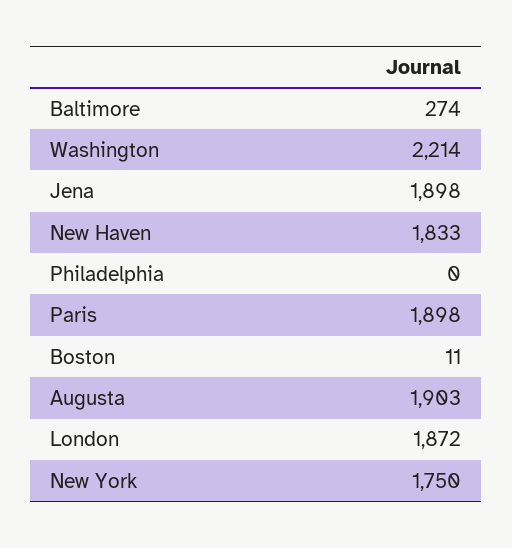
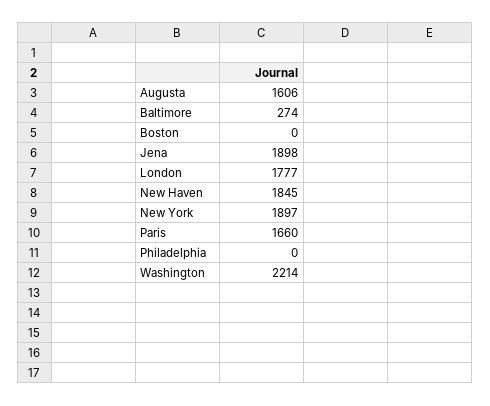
New Haven: 1833 -> 1845
Paris: 1898 -> 1660
Boston: 11 -> 0
Augusta: 1903 -> 1606
London: 1872 -> 1777
New York: 1750 -> 1897

